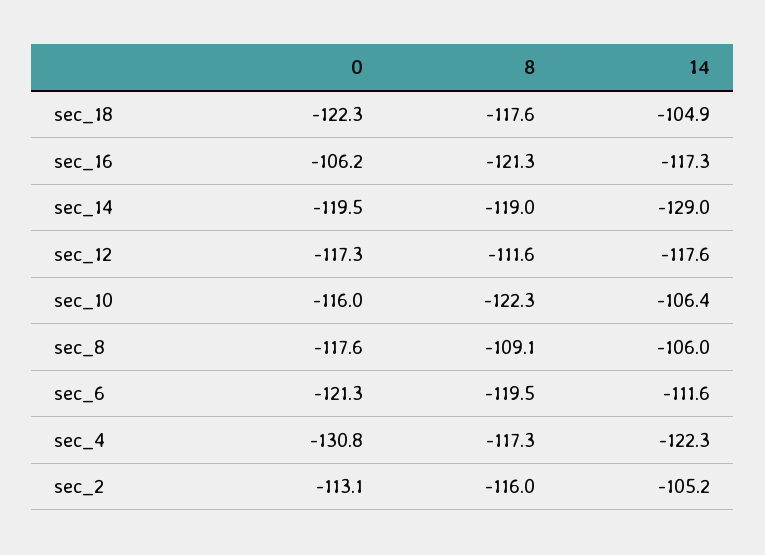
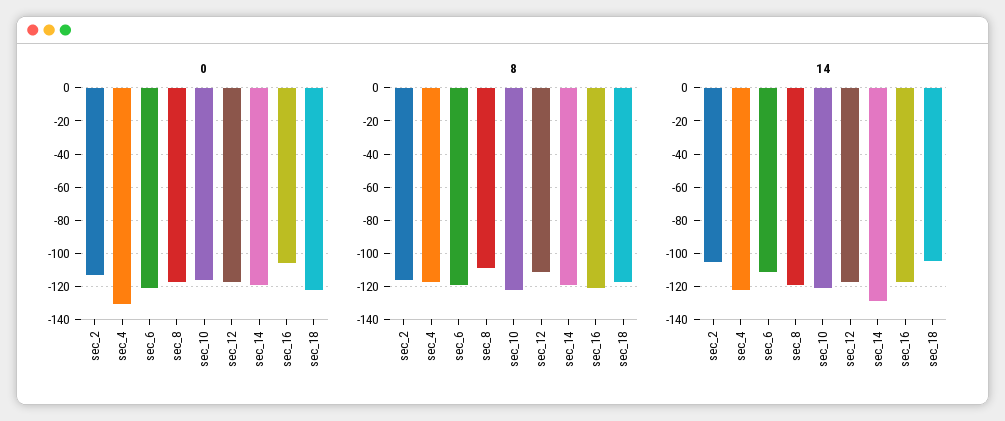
14, sec_10: -106.4 -> -120
14, sec_8: -106 -> -120

